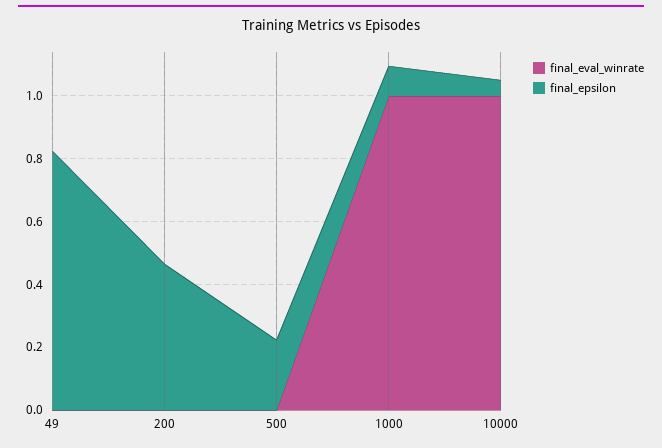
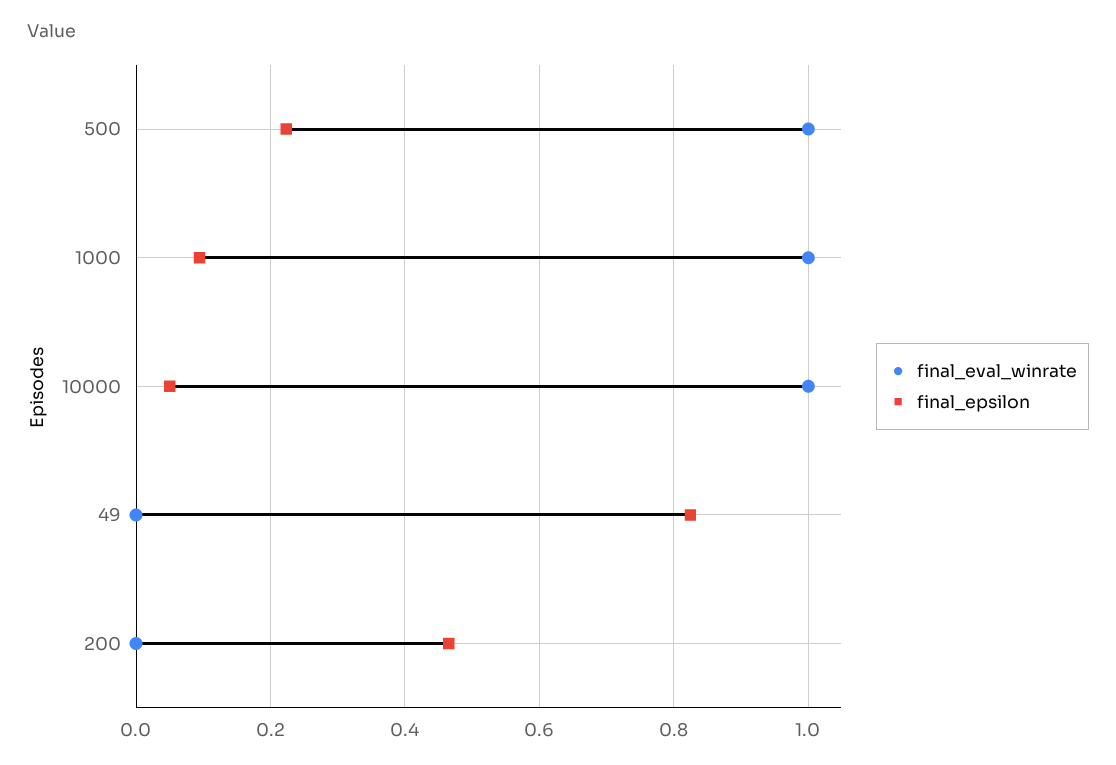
final_eval_winrate, 500: 0 -> 1

